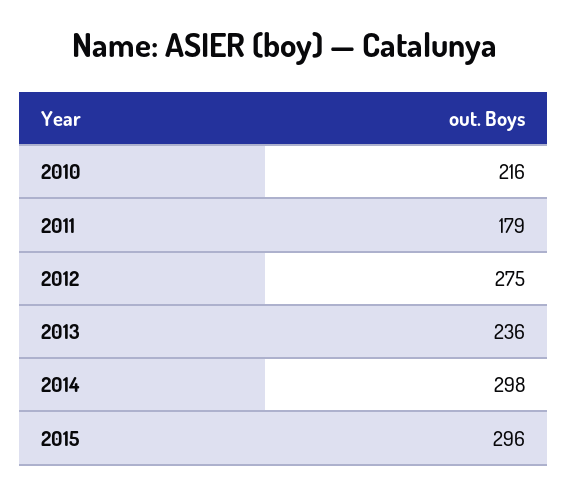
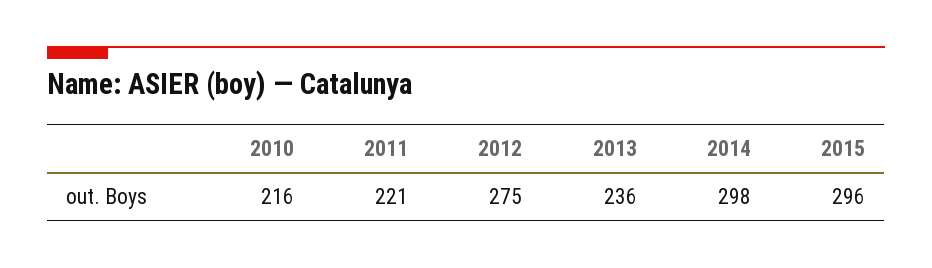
2011: 179 -> 221

